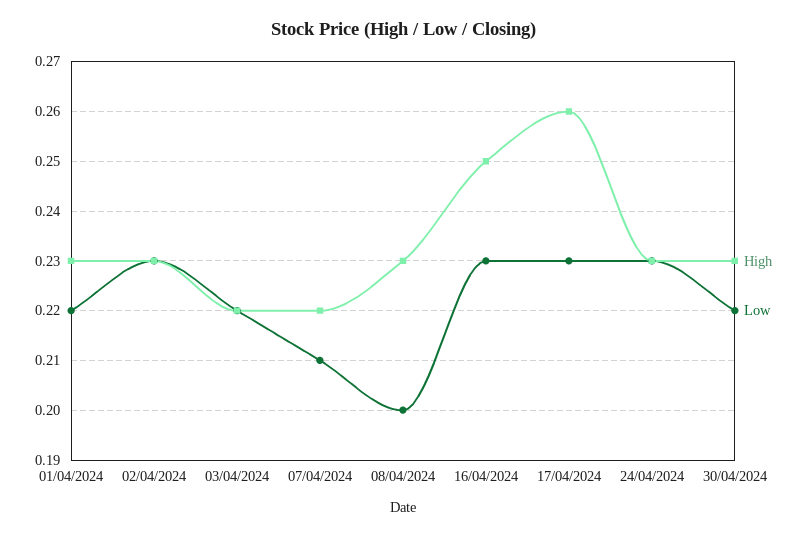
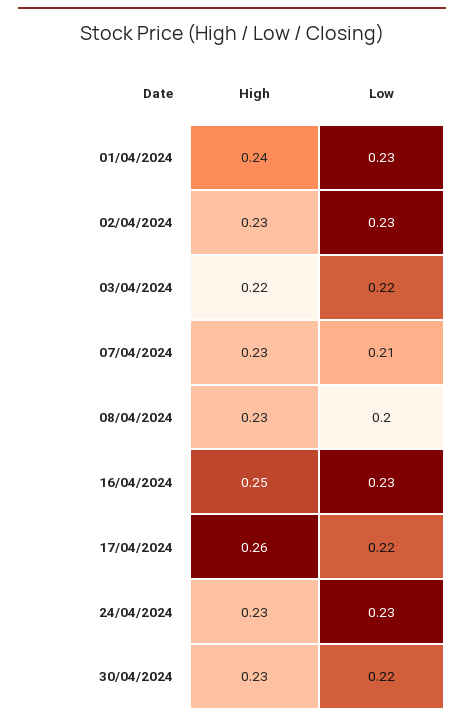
High, 01/04/2024: 0.23 -> 0.24
Low, 01/04/2024: 0.22 -> 0.23
High, 07/04/2024: 0.22 -> 0.23
Low, 17/04/2024: 0.23 -> 0.22

